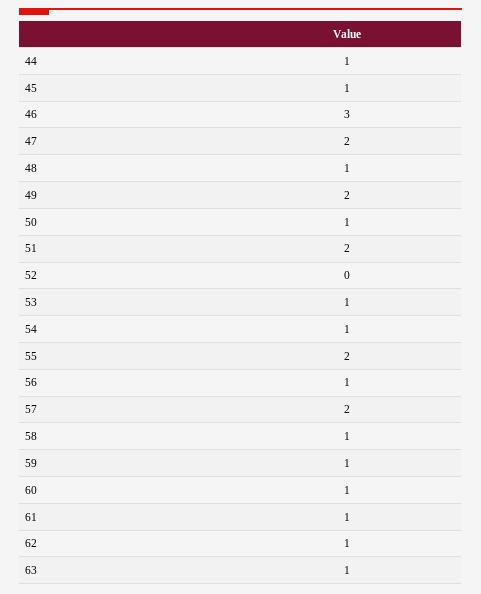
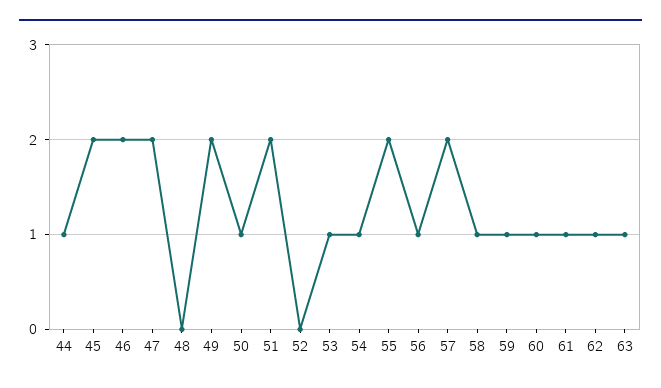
45: 1 -> 2
46: 3 -> 2
48: 1 -> 0

